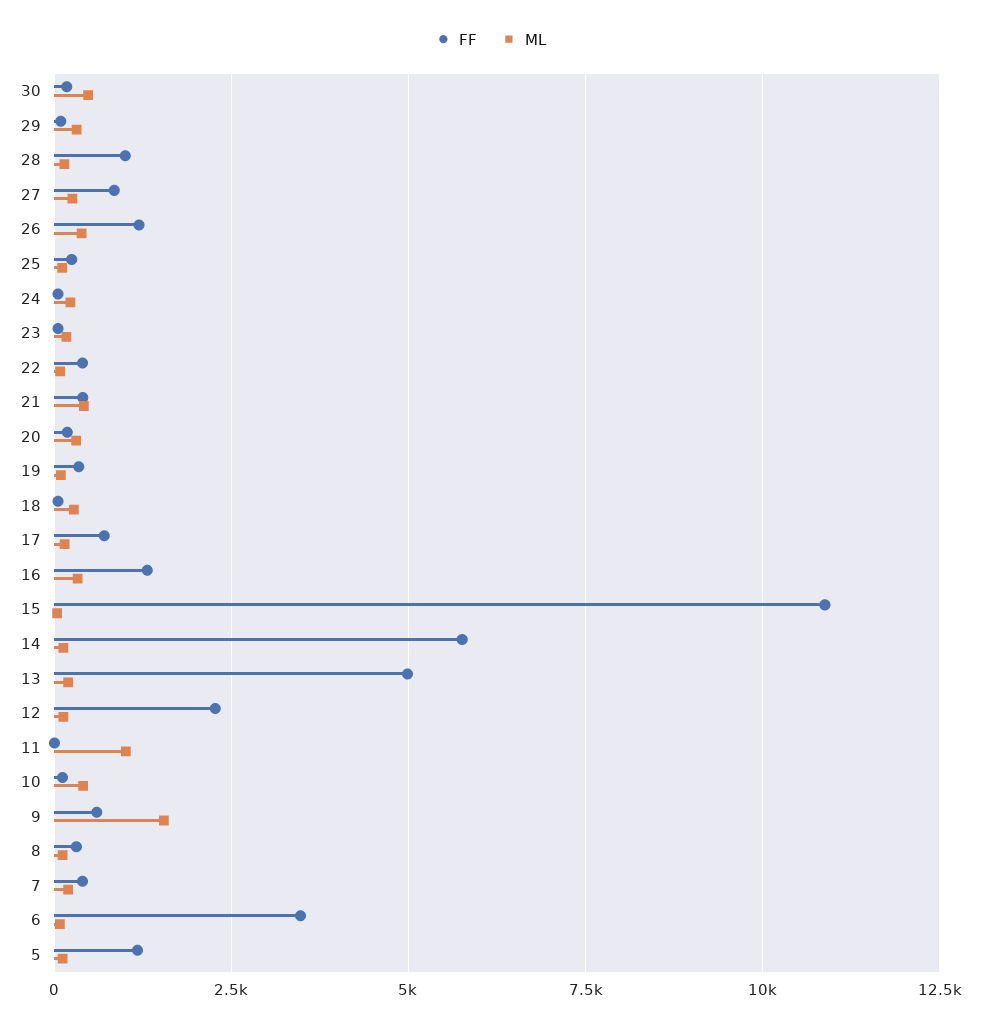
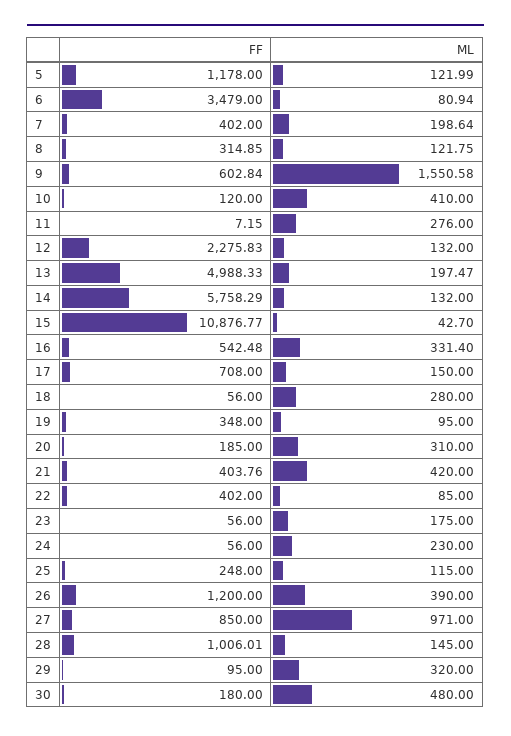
ML, 27: 250 -> 971
FF, 16: 1250 -> 542.48
ML, 11: 1000 -> 276

